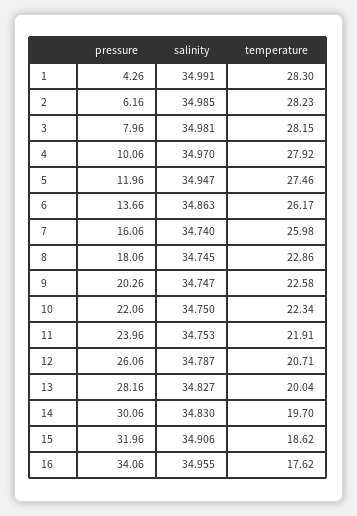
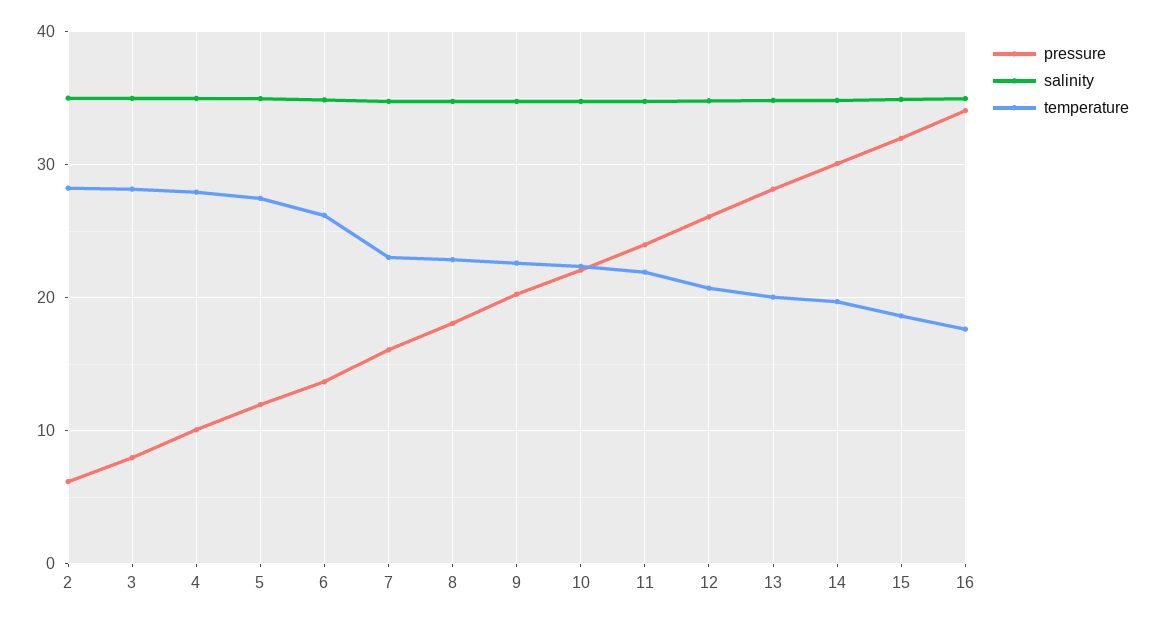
pressure, 1: 4.26 -> none
salinity, 1: 34.991 -> none
temperature, 1: 28.3 -> none
temperature, 7: 25.98 -> 23

